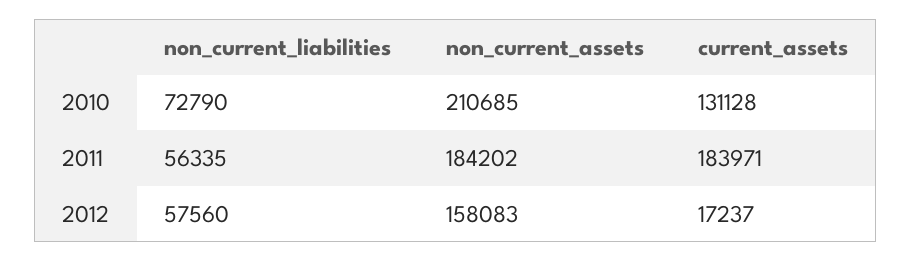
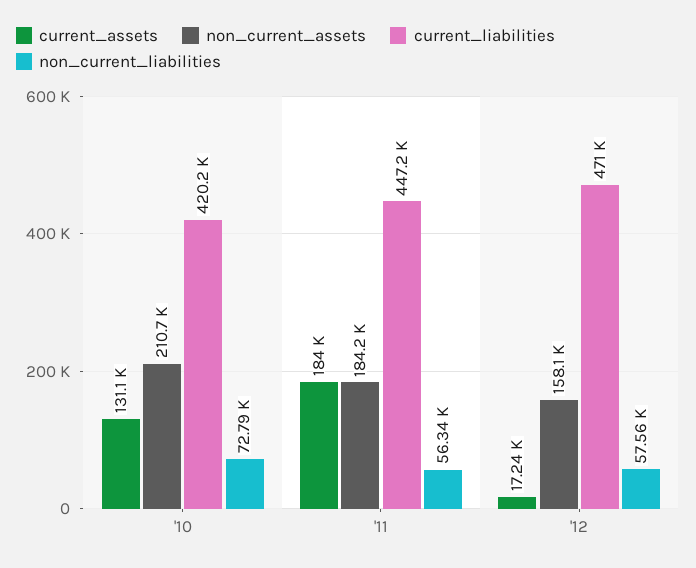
current_liabilities, 2010: none -> 420200
current_liabilities, 2011: none -> 447200
current_liabilities, 2012: none -> 471000

